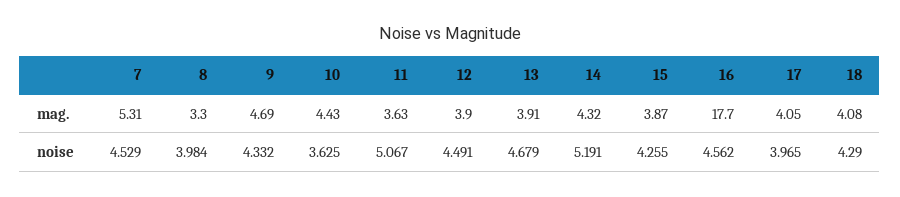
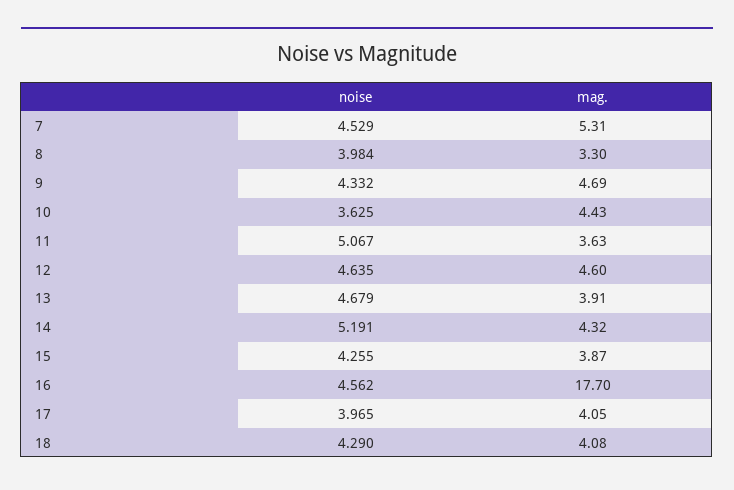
12, mag.: 3.9 -> 4.6
12, noise: 4.491 -> 4.635

